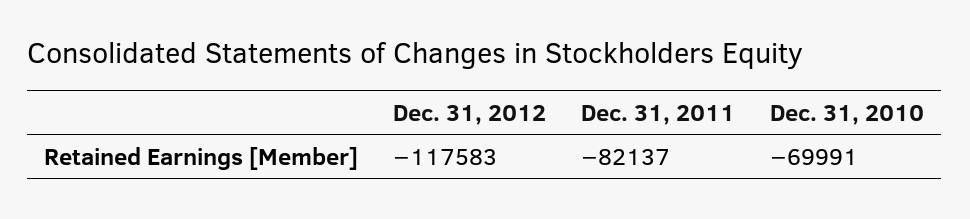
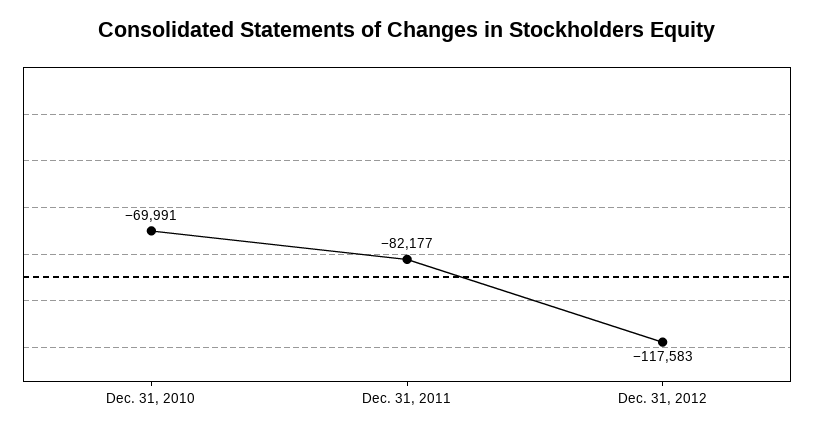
Dec. 31, 2011: -82137 -> -82177

